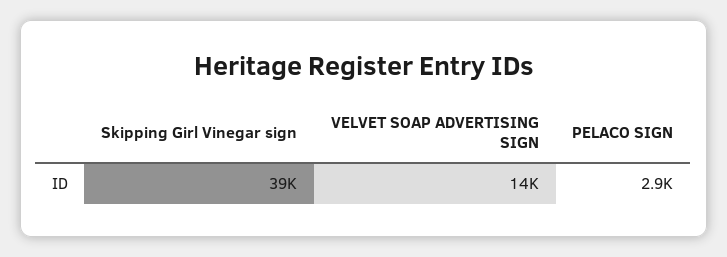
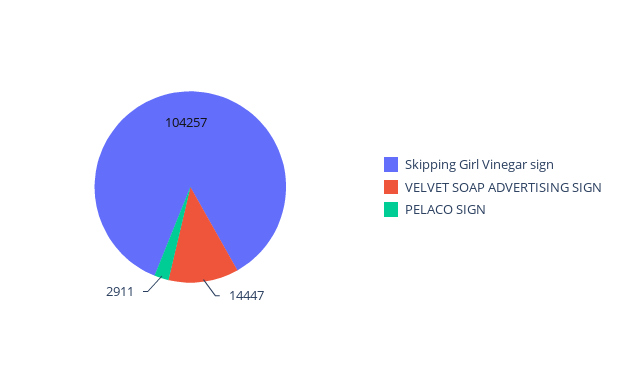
Skipping Girl Vinegar sign: 39000 -> 104257

